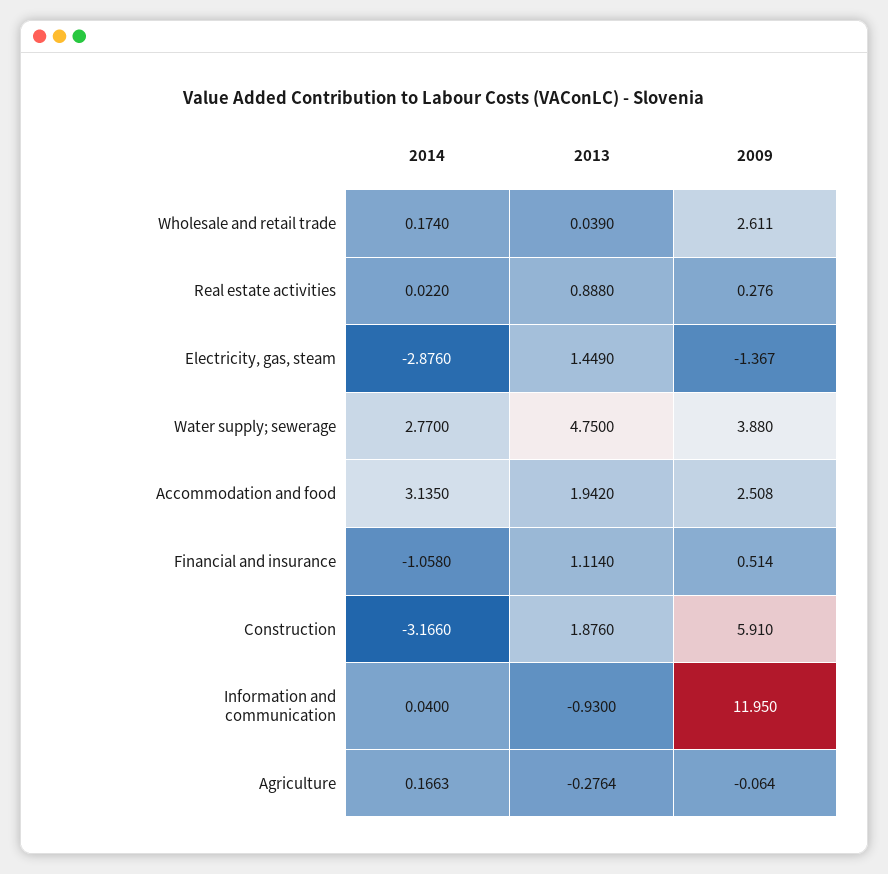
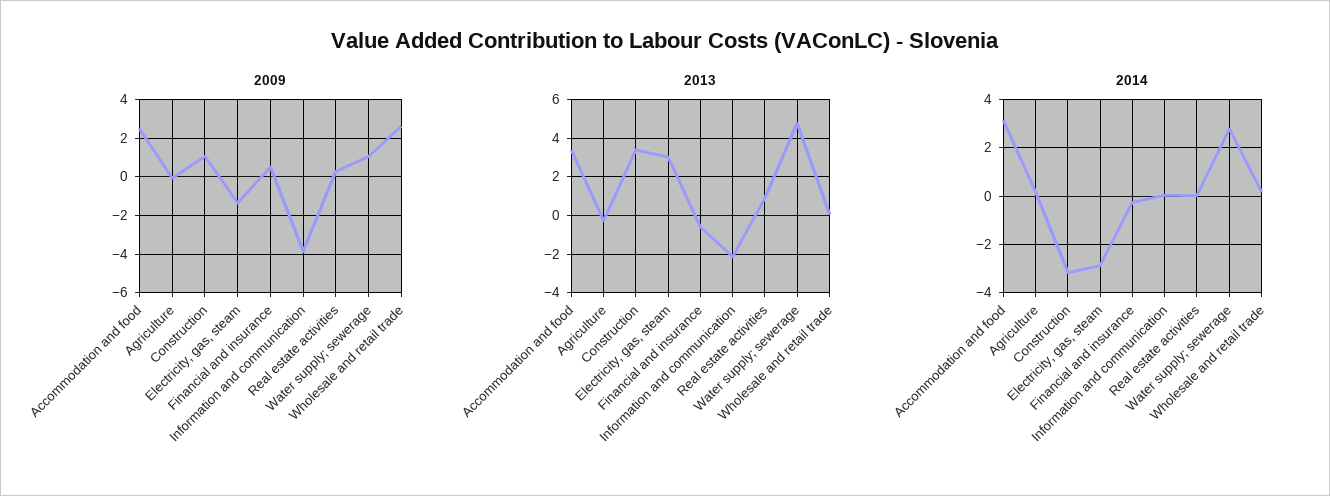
2013, Electricity, gas, steam: 1.449 -> 3
2009, Water supply; sewerage: 3.88 -> 1
2013, Accommodation and food: 1.942 -> 3.5
2014, Financial and insurance: -1.058 -> -0.25
2013, Financial and insurance: 1.114 -> -0.5
2013, Construction: 1.876 -> 3.5
2009, Construction: 5.91 -> 1
2013, Information and communication: -0.93 -> -2
2009, Information and communication: 11.95 -> -4

